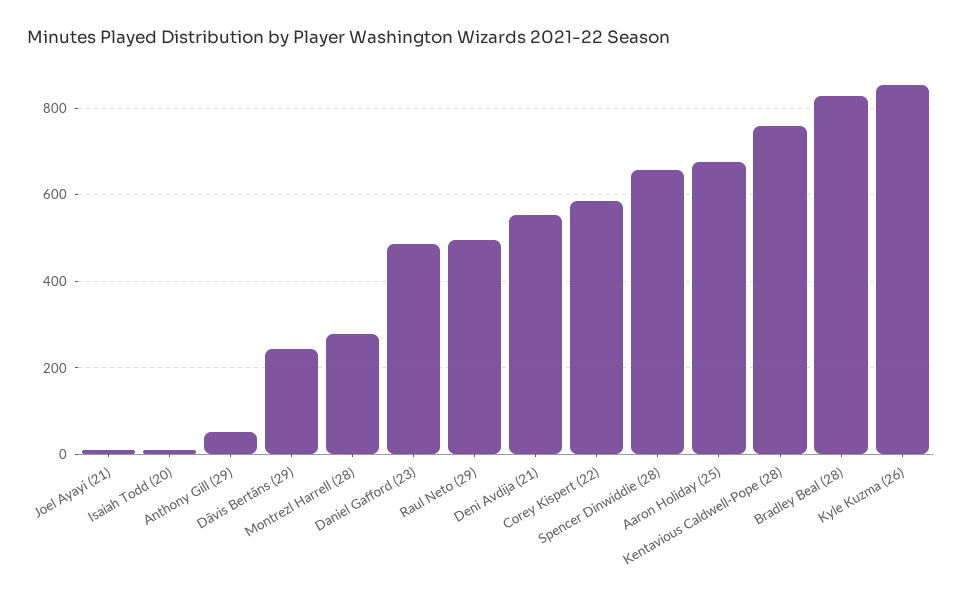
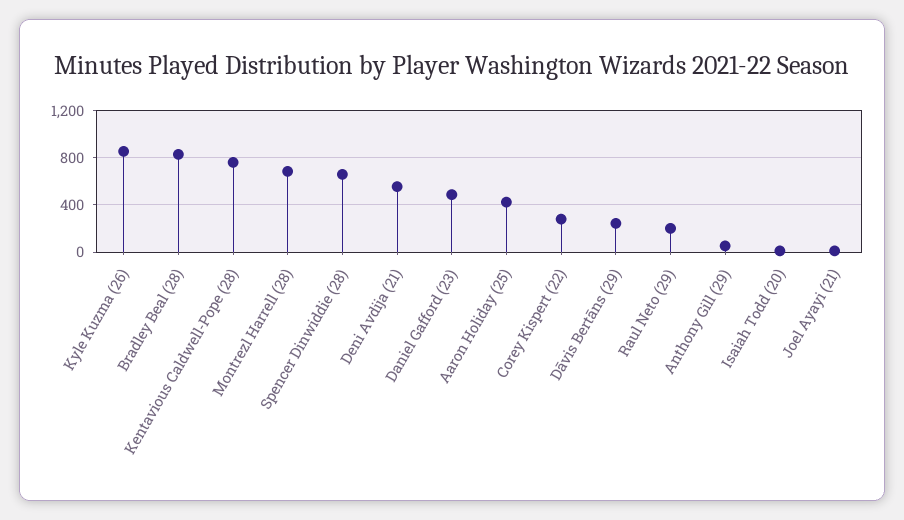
Montrezl Harrell (28): 280 -> 700
Raul Neto (29): 500 -> 200
Corey Kispert (22): 580 -> 300
Aaron Holiday (25): 680 -> 400

